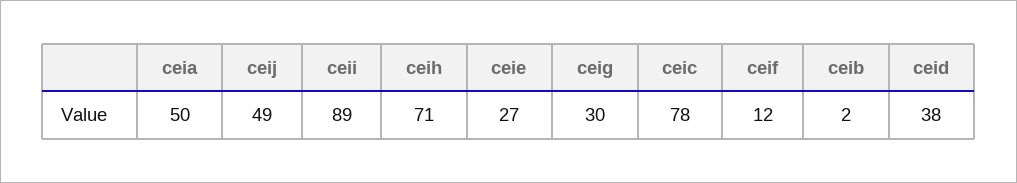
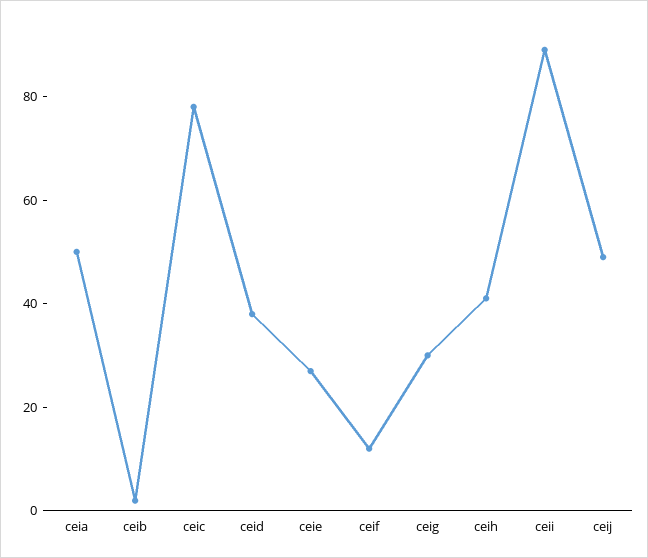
ceih: 71 -> 40

